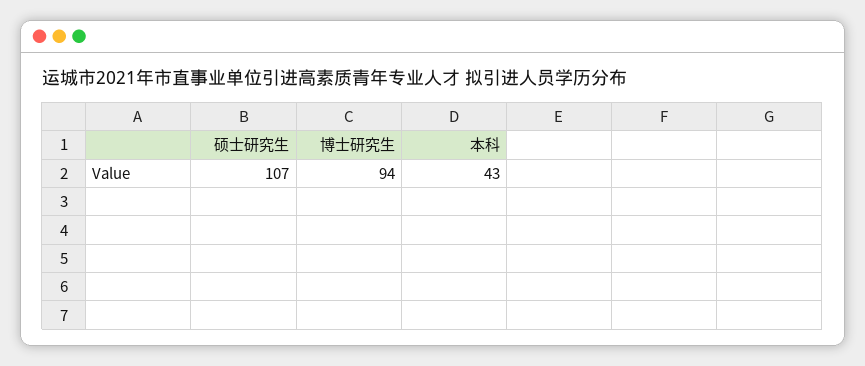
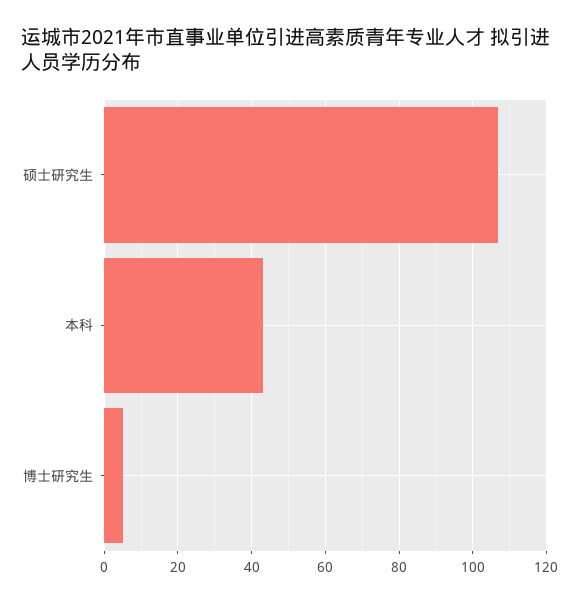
博士研究生: 94 -> 5

